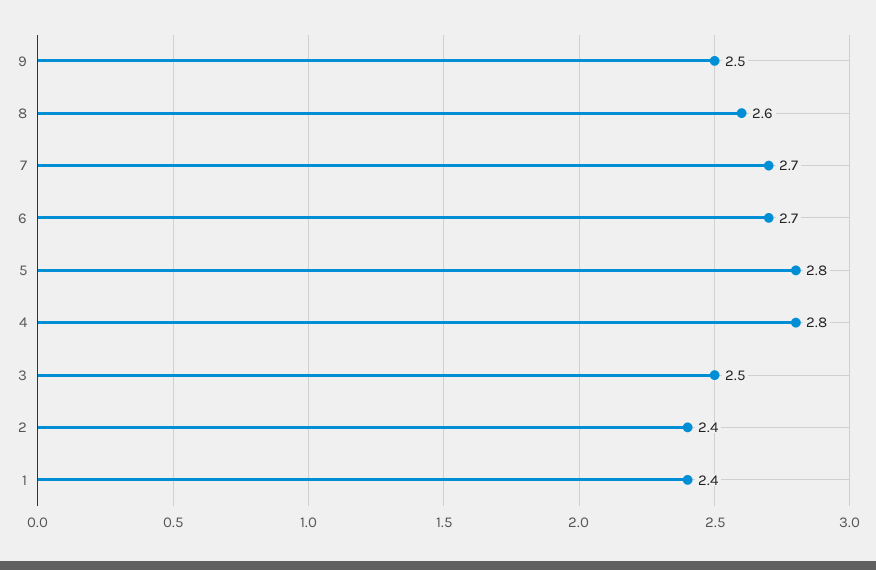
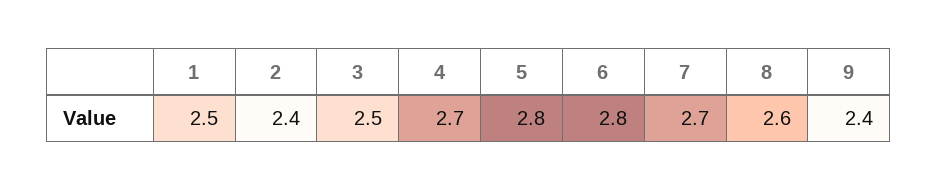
9: 2.5 -> 2.4
6: 2.7 -> 2.8
4: 2.8 -> 2.7
1: 2.4 -> 2.5

